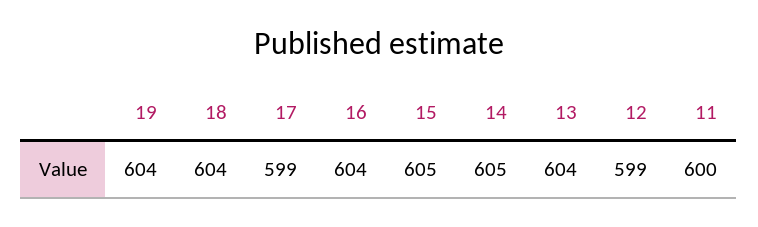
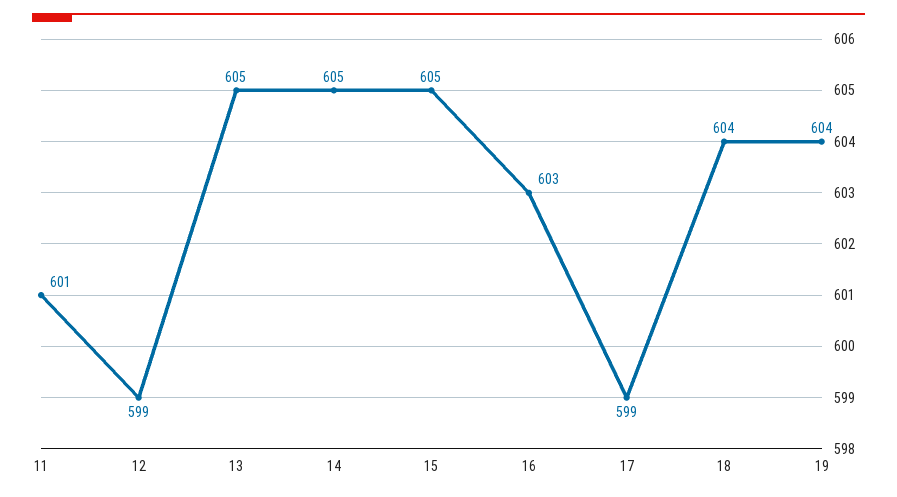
16: 604 -> 603
13: 604 -> 605
11: 600 -> 601

